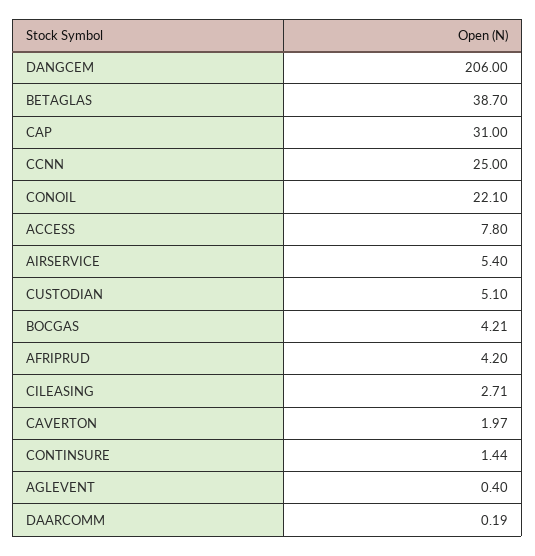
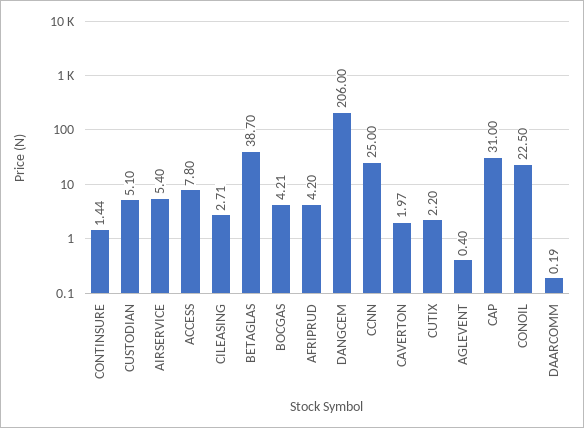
CONOIL: 22.1 -> 22.5
CUTIX: none -> 2.2

